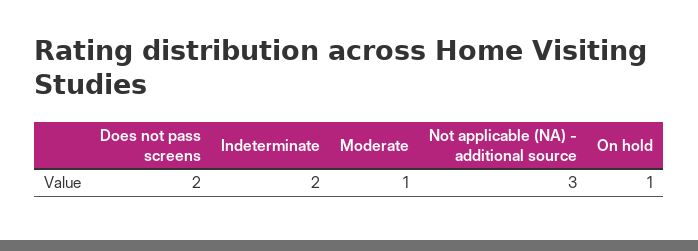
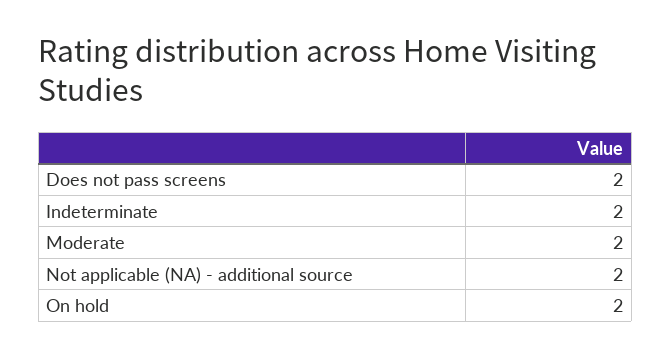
Moderate: 1 -> 2
Not applicable (NA) - additional source: 3 -> 2
On hold: 1 -> 2

